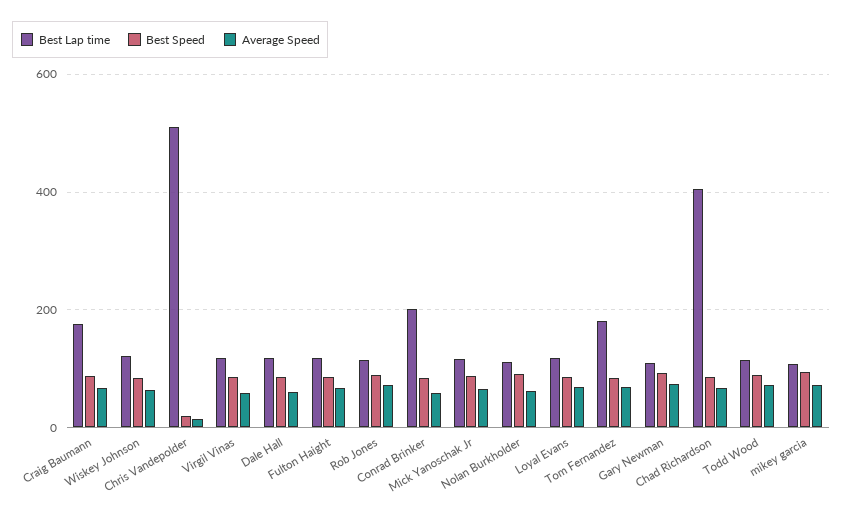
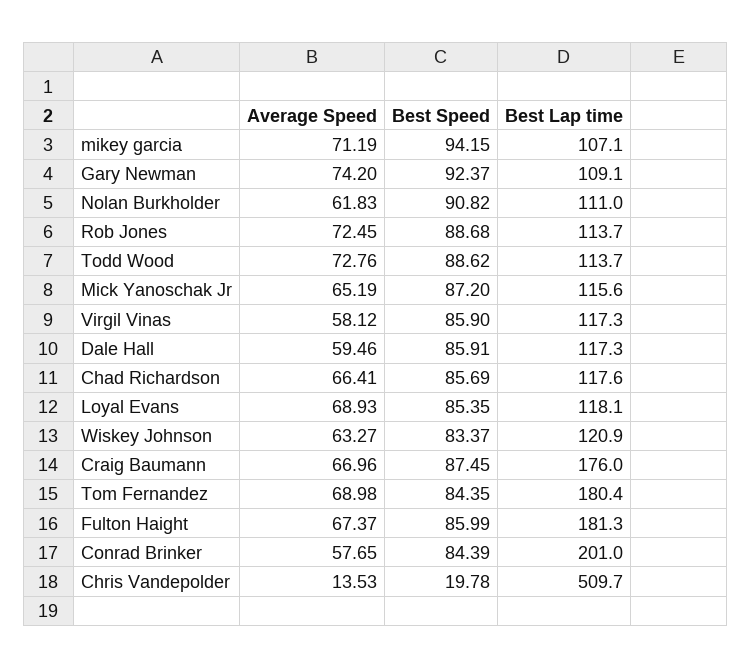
Best Lap time, Fulton Haight: 120 -> 181.3
Best Lap time, Chad Richardson: 400 -> 117.6

